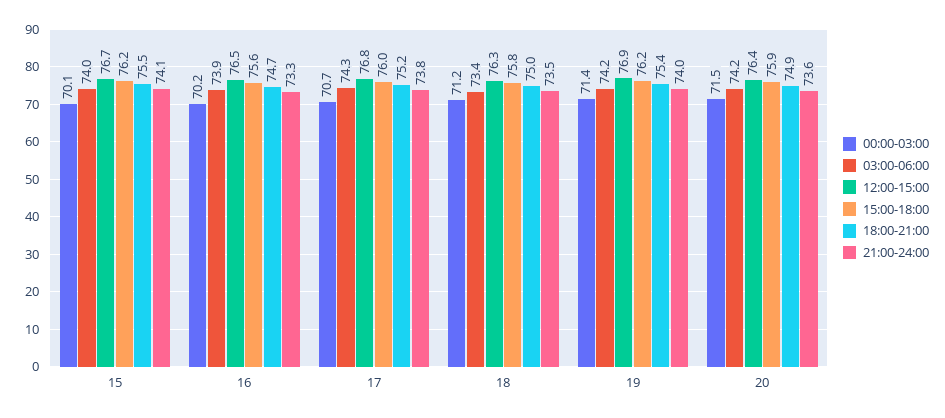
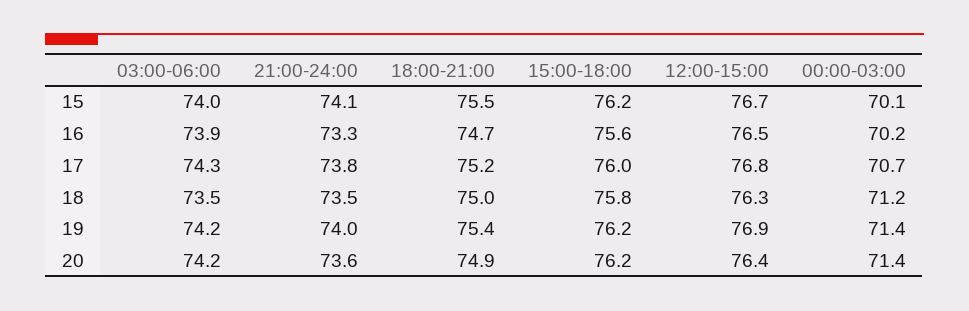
03:00-06:00, 18: 73.4 -> 73.5
00:00-03:00, 20: 71.5 -> 71.4
15:00-18:00, 20: 75.9 -> 76.2

